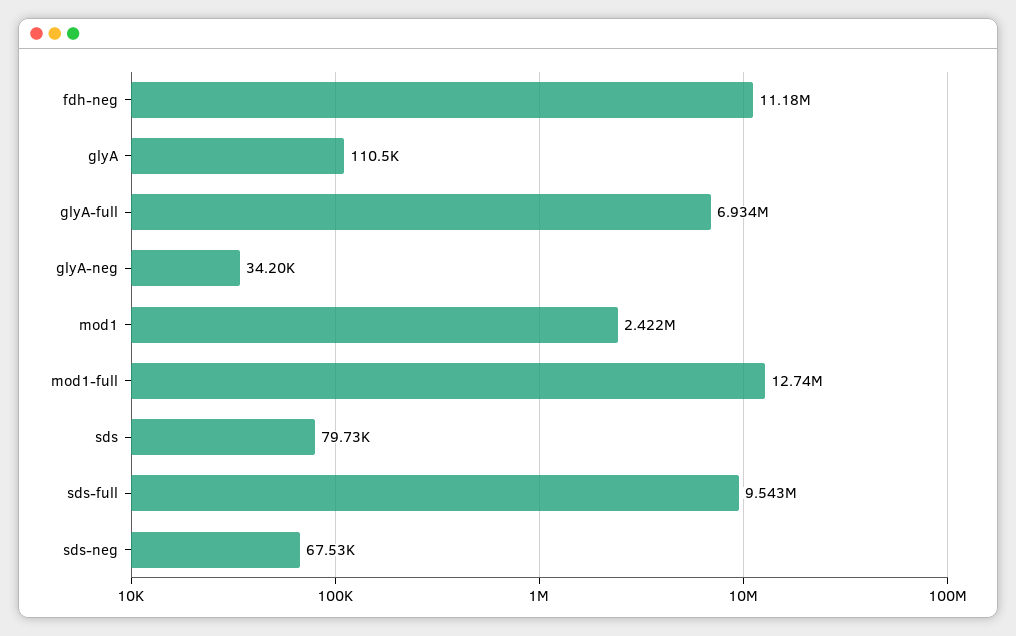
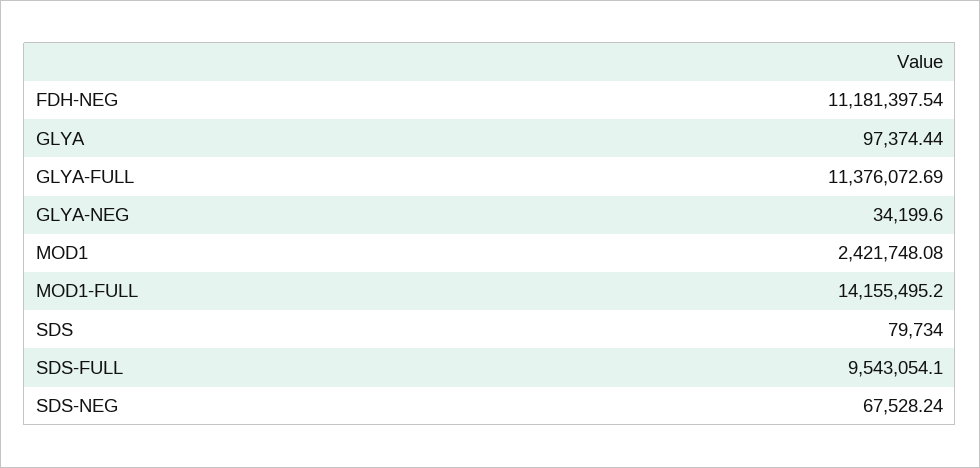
glyA: 110500 -> 97374.44
glyA-full: 6934000 -> 11376072.69
mod1-full: 12740000 -> 14155495.2

